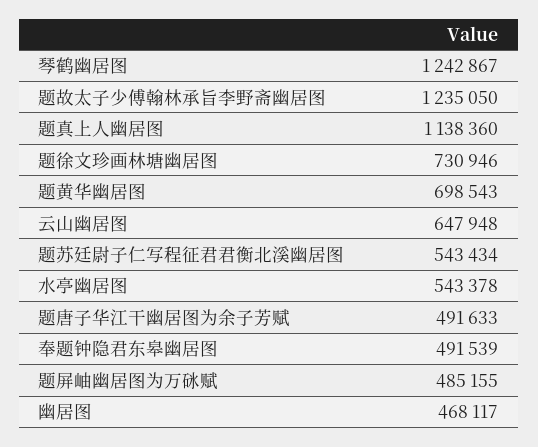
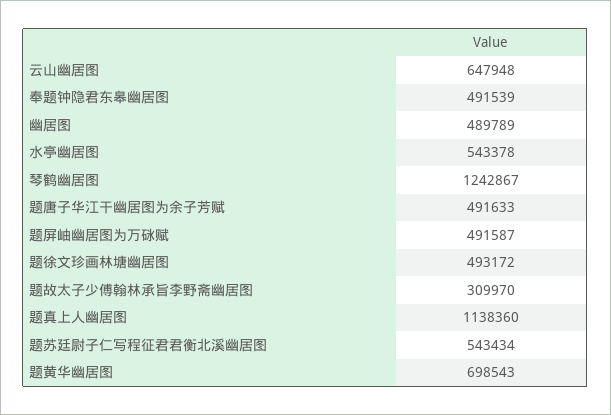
题故太子少傅翰林承旨李野斋幽居图: 1235050 -> 309970
题徐文珍画林塘幽居图: 730946 -> 493172
题屏岫幽居图为万砯赋: 485155 -> 491587
幽居图: 468117 -> 489789

